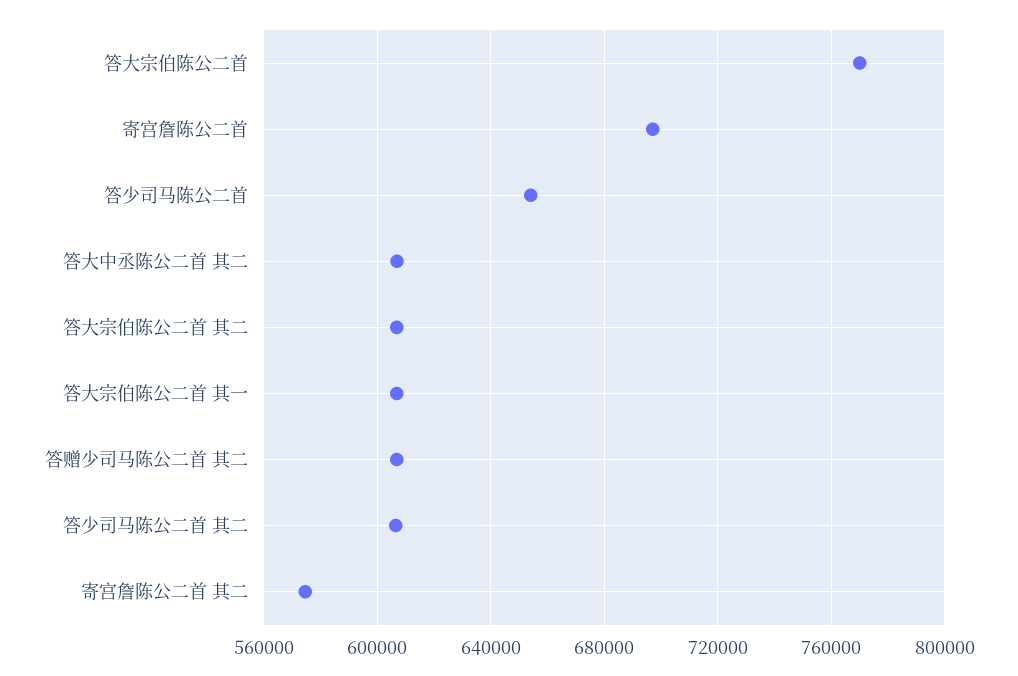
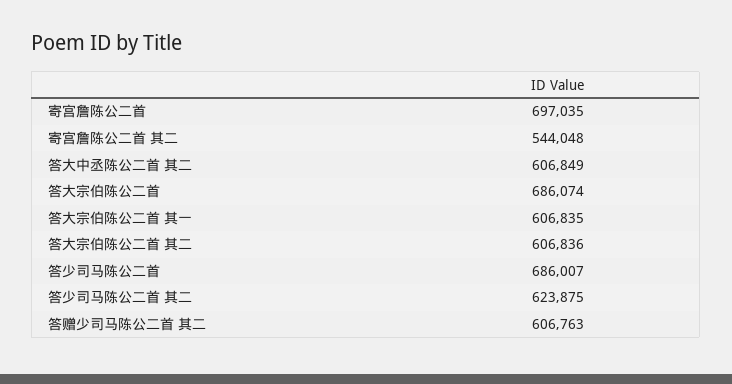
答大宗伯陈公二首: 770000 -> 686074
答少司马陈公二首: 655000 -> 686007
答少司马陈公二首 其二: 605000 -> 623875
寄宫詹陈公二首 其二: 575000 -> 544048

